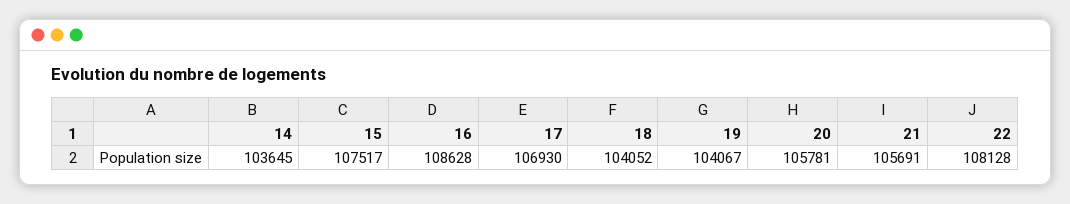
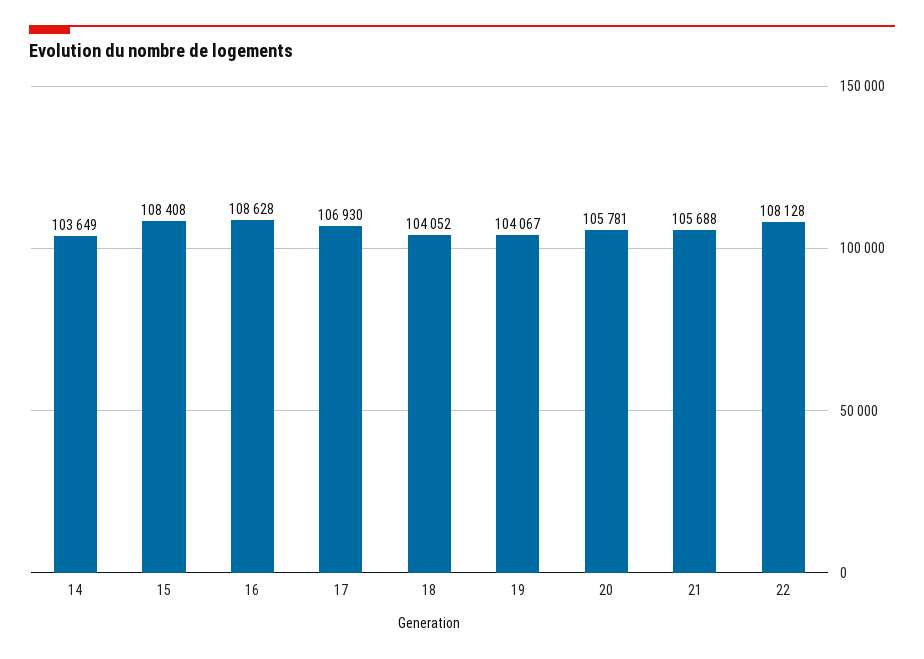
14: 103645 -> 103649
15: 107517 -> 108408
21: 105691 -> 105688

